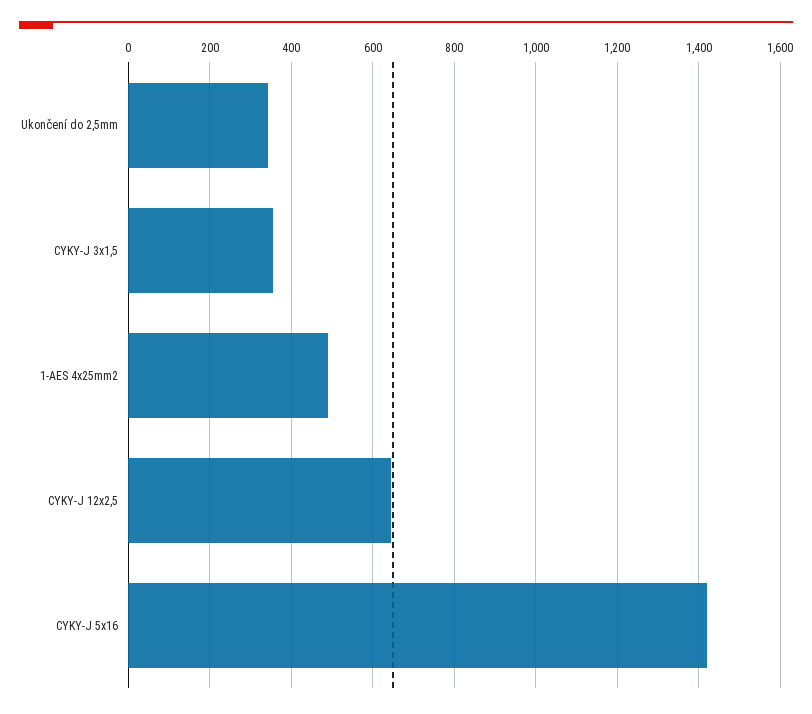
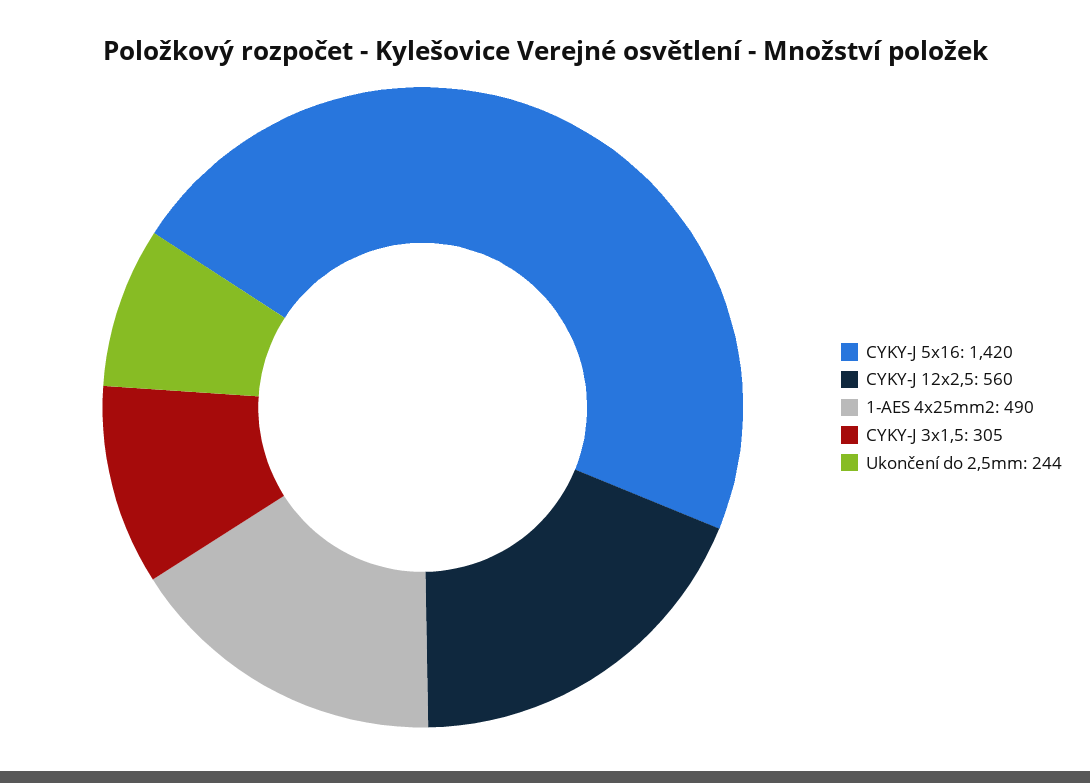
Ukončení do 2,5mm: 340 -> 244
CYKY-J 3x1,5: 360 -> 305
CYKY-J 12x2,5: 640 -> 560

